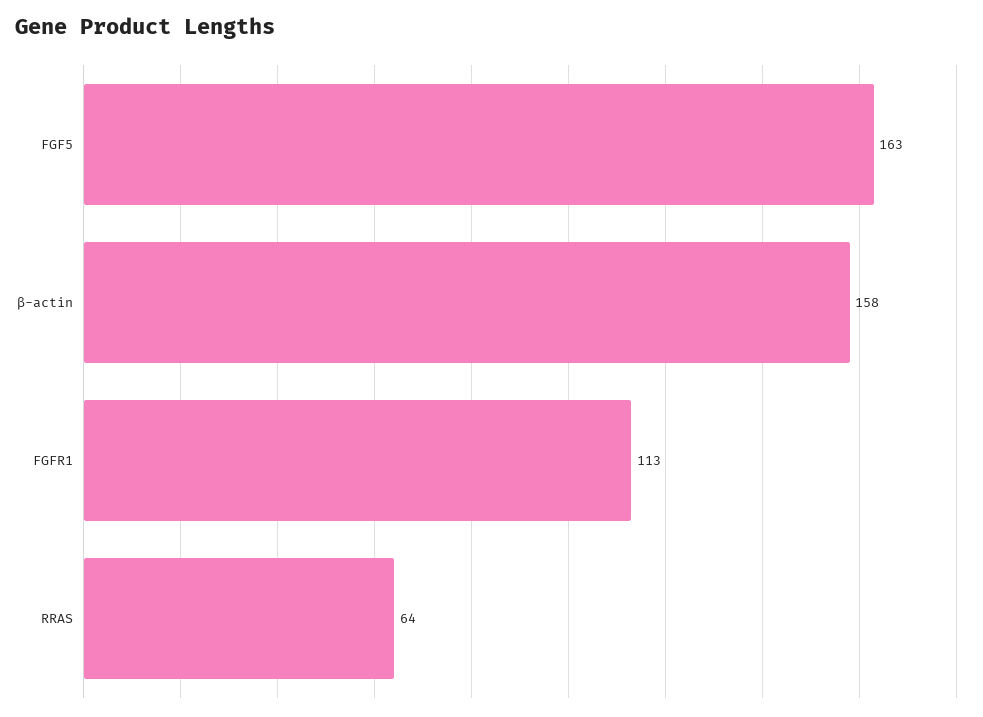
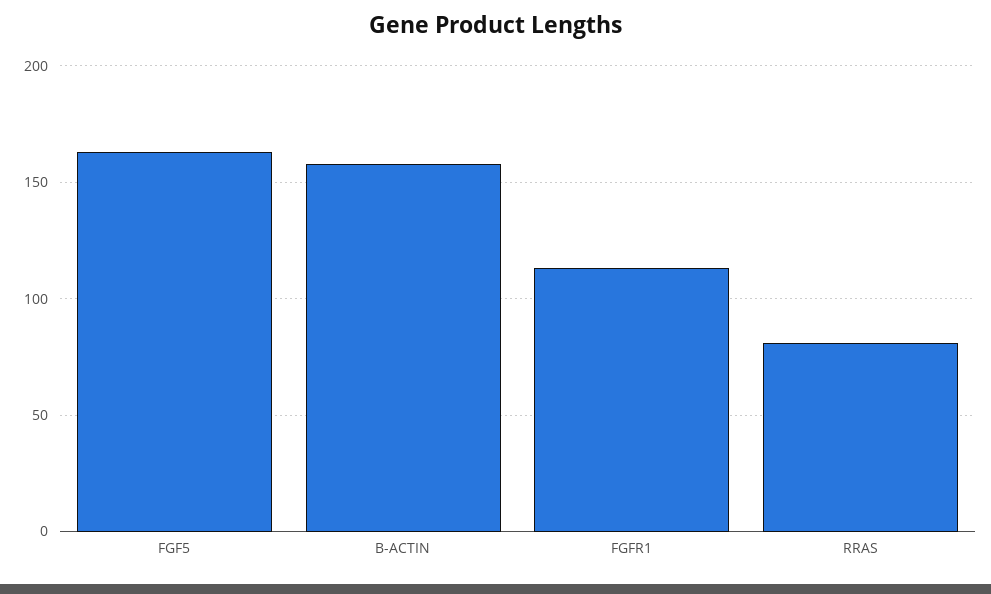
RRAS: 64 -> 80

